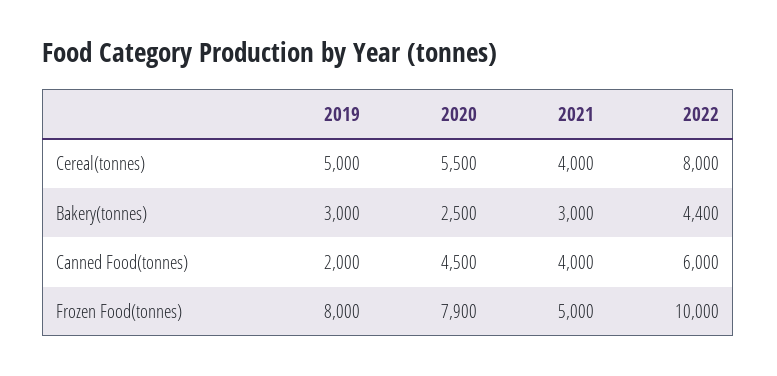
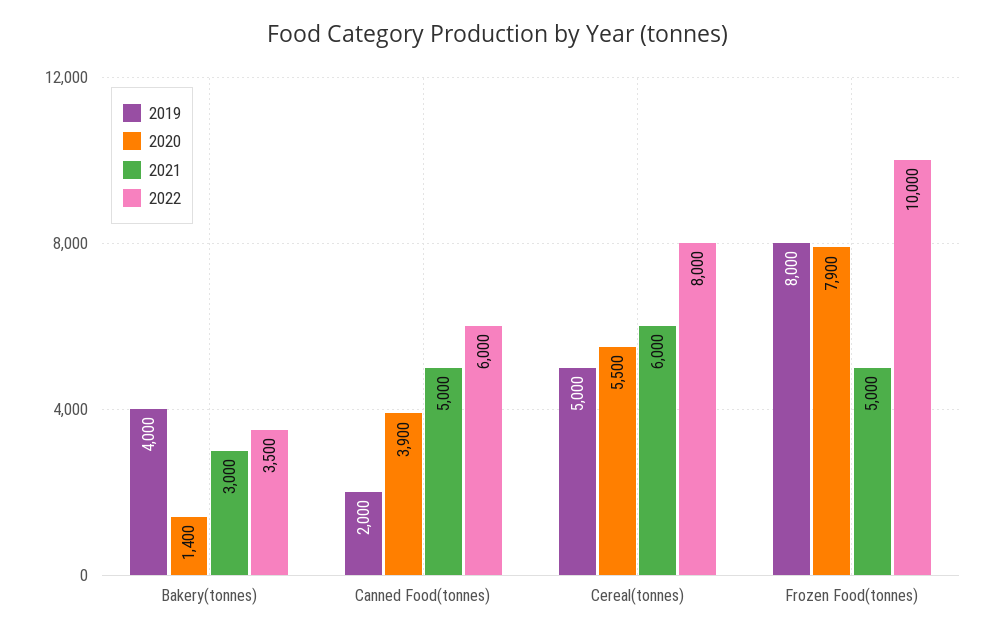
2021, Cereal(tonnes): 4000 -> 6000
2019, Bakery(tonnes): 3000 -> 4000
2020, Bakery(tonnes): 2500 -> 1400
2022, Bakery(tonnes): 4400 -> 3500
2020, Canned Food(tonnes): 4500 -> 3900
2021, Canned Food(tonnes): 4000 -> 5000

